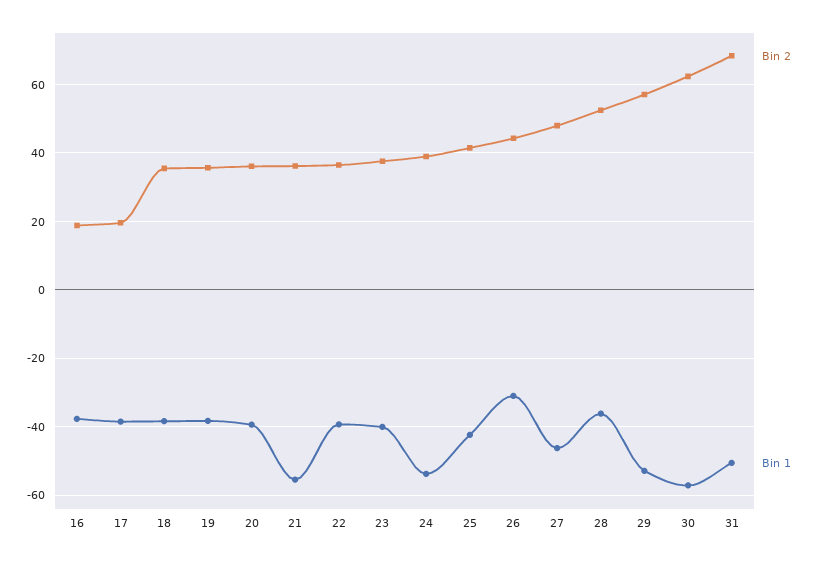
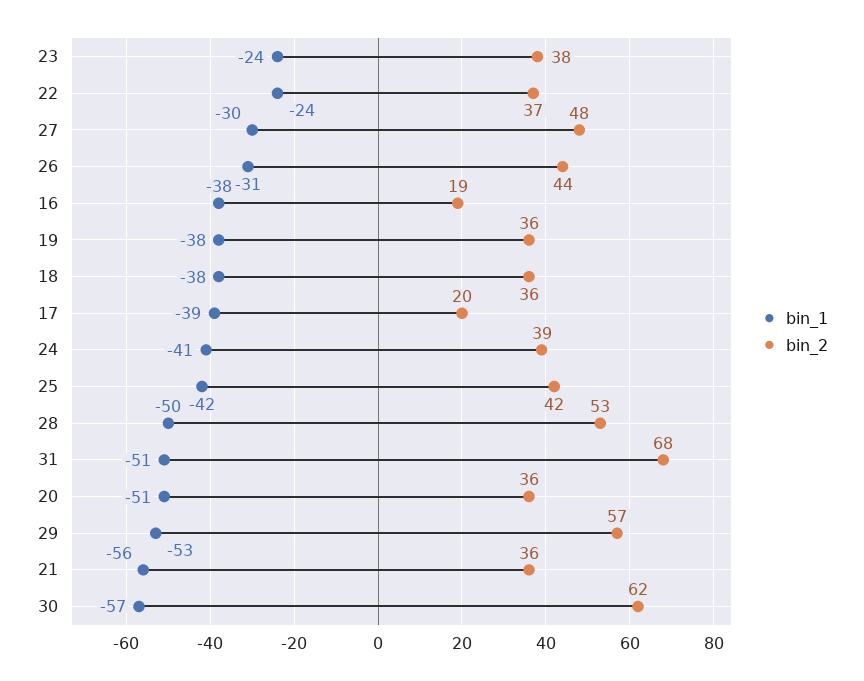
Bin 1, 20: -40 -> -51
Bin 1, 22: -40 -> -24
Bin 1, 23: -40 -> -24
Bin 1, 24: -54 -> -41
Bin 1, 27: -46 -> -30
Bin 1, 28: -36 -> -50

